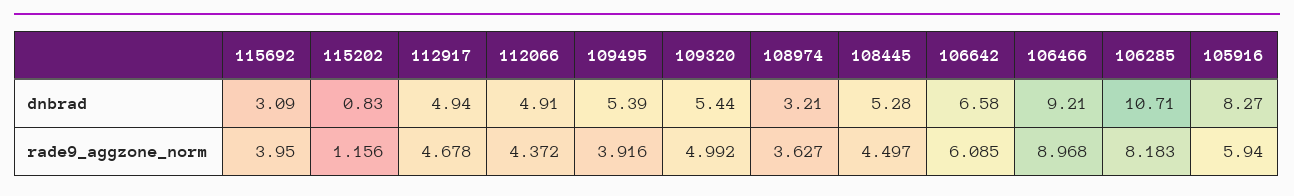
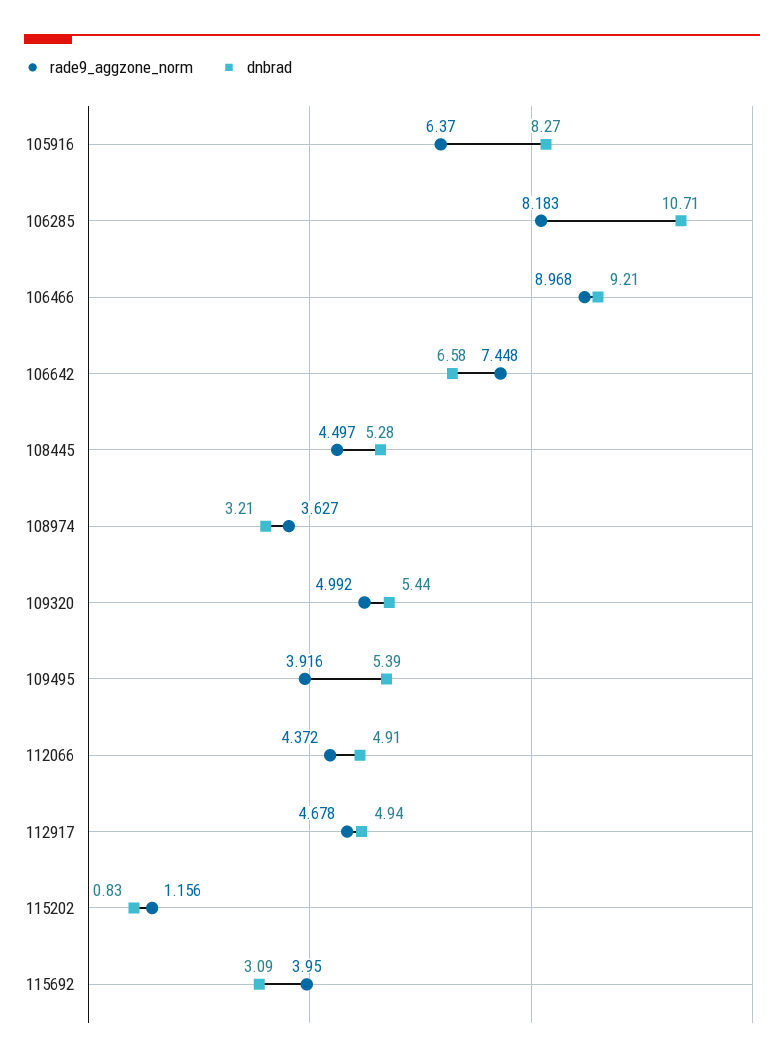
rade9_aggzone_norm, 106642: 6.085 -> 7.448
rade9_aggzone_norm, 105916: 5.94 -> 6.37

